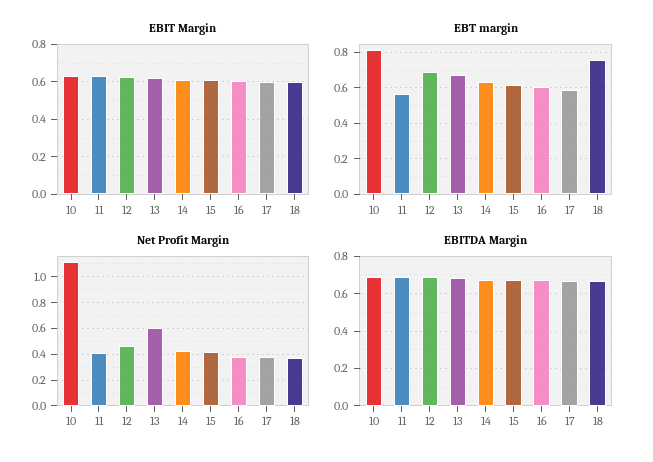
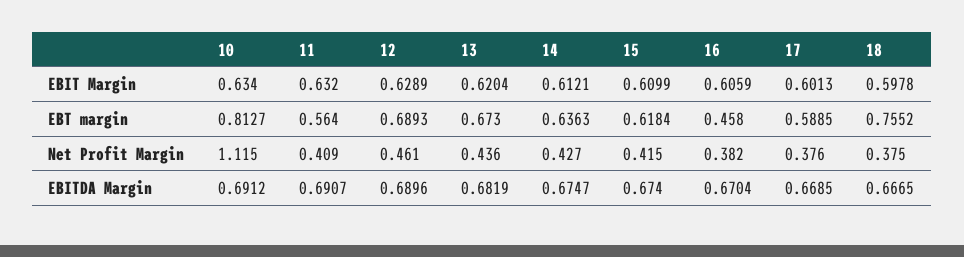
EBT margin, 16: 0.6 -> 0.458
Net Profit Margin, 13: 0.6 -> 0.436

